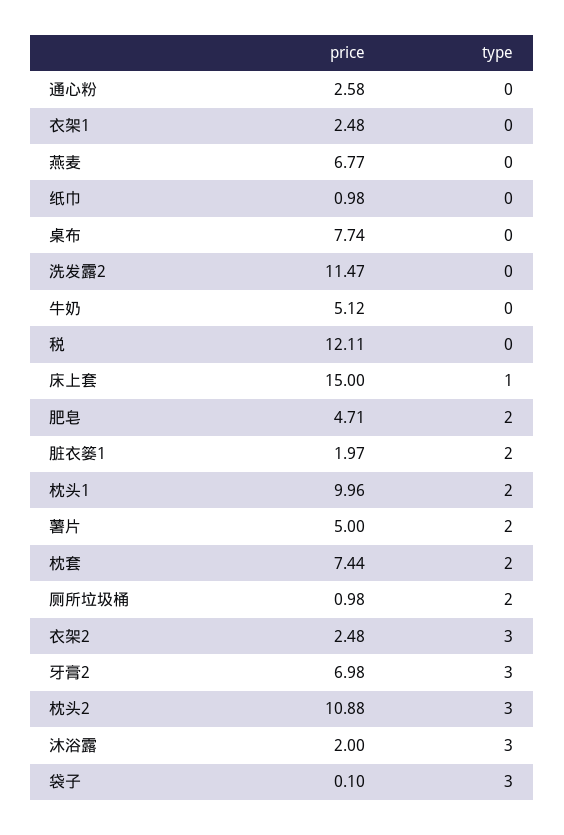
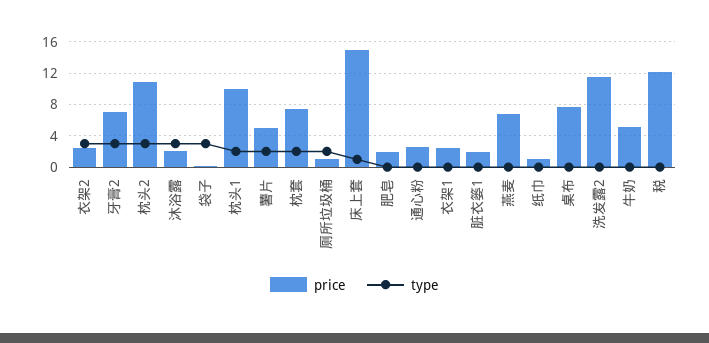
price, 肥皂: 4.71 -> 2
type, 肥皂: 2 -> 0
type, 脏衣篓1: 2 -> 0

